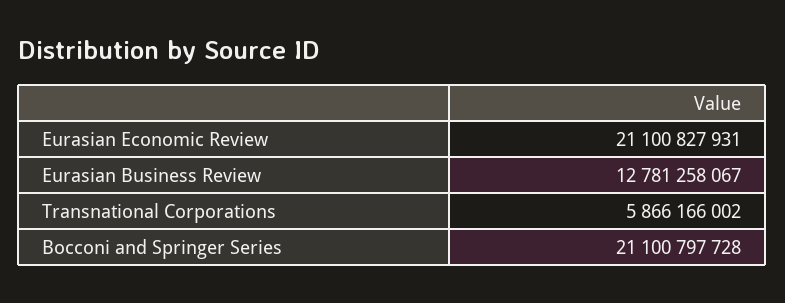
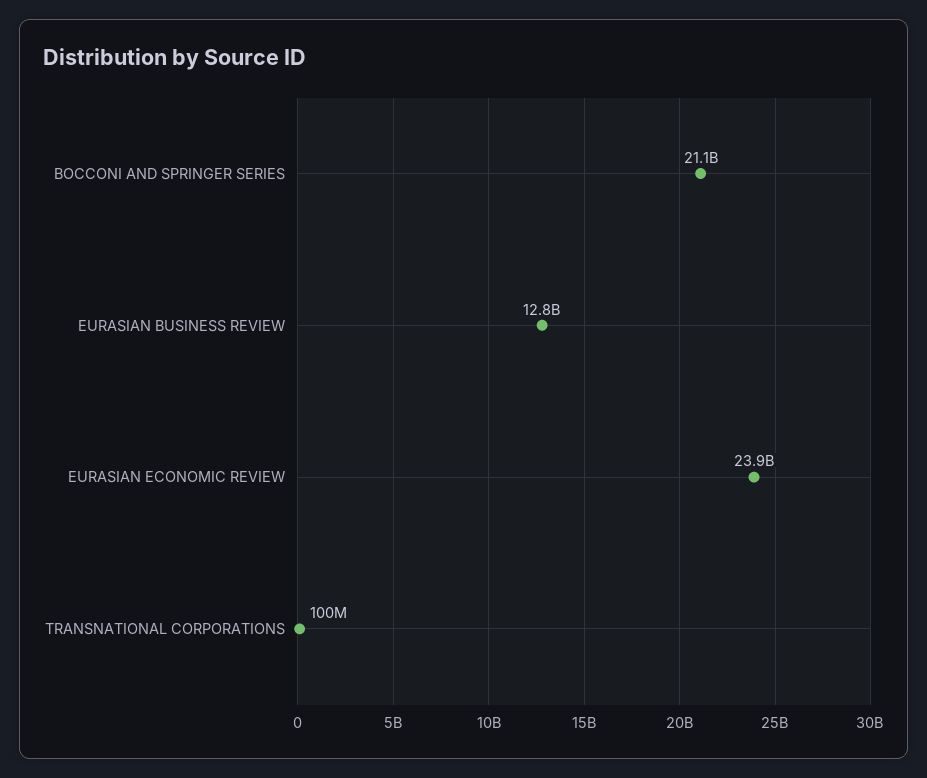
Eurasian Economic Review: 21100827931 -> 23900000000
Transnational Corporations: 5866166002 -> 100000000

